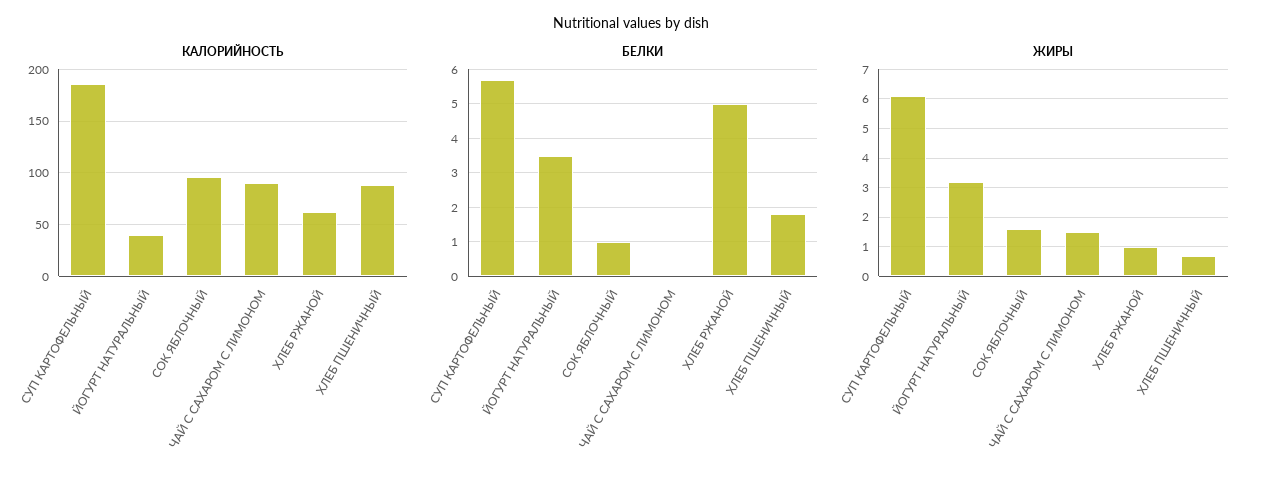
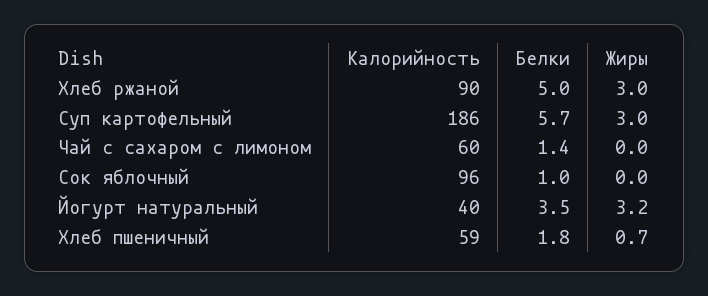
КАЛОРИЙНОСТЬ, ЧАЙ С САХАРОМ С ЛИМОНОМ: 90 -> 60
КАЛОРИЙНОСТЬ, ХЛЕБ РЖАНОЙ: 60 -> 90
КАЛОРИЙНОСТЬ, ХЛЕБ ПШЕНИЧНЫЙ: 90 -> 59
БЕЛКИ, ЧАЙ С САХАРОМ С ЛИМОНОМ: 0 -> 1.4
ЖИРЫ, СУП КАРТОФЕЛЬНЫЙ: 6 -> 3
ЖИРЫ, СОК ЯБЛОЧНЫЙ: 1.5 -> 0
ЖИРЫ, ЧАЙ С САХАРОМ С ЛИМОНОМ: 1.5 -> 0
ЖИРЫ, ХЛЕБ РЖАНОЙ: 1 -> 3

